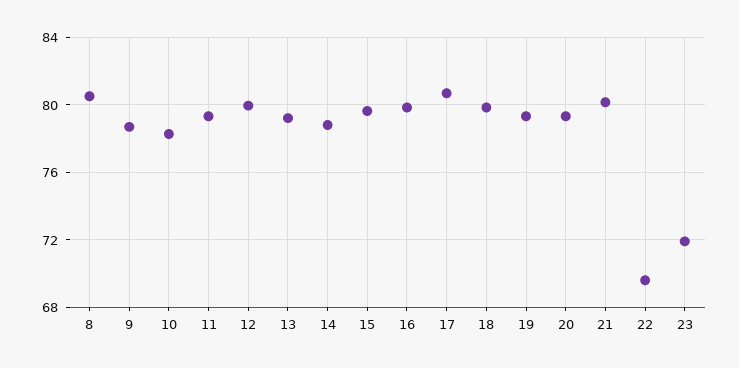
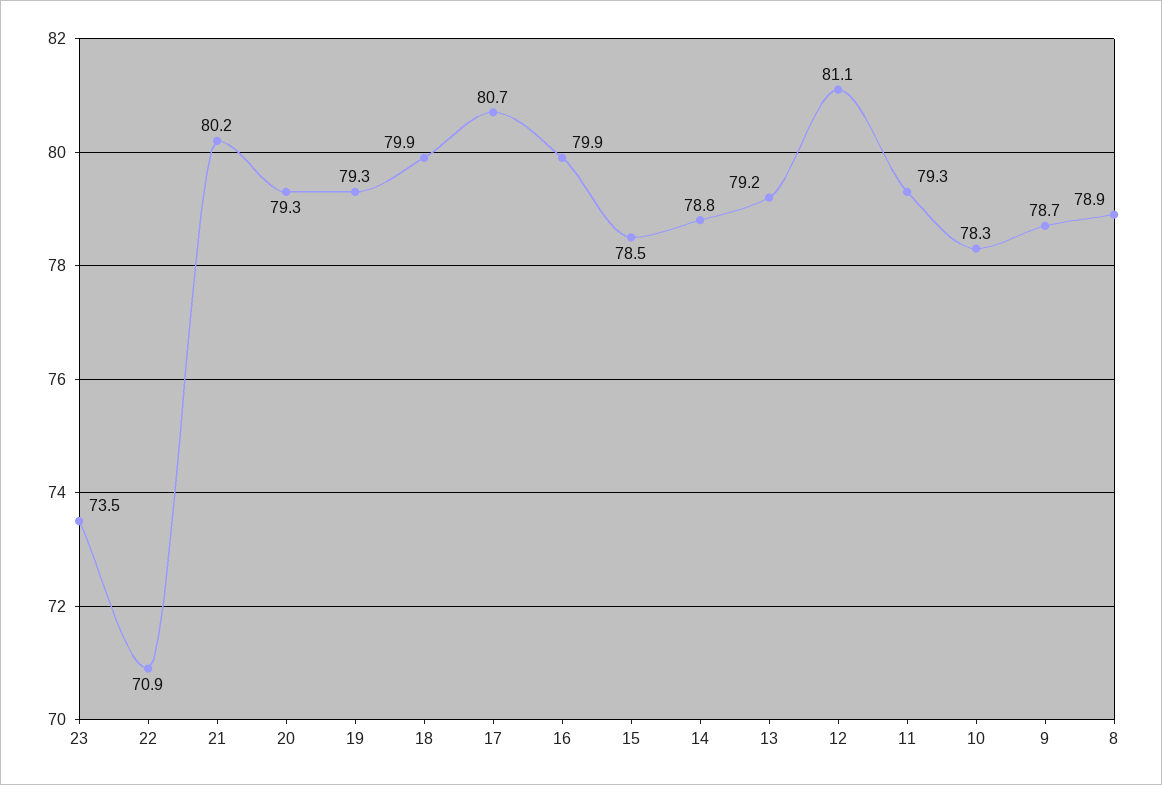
8: 80.5 -> 78.9
12: 80 -> 81.1
15: 79.5 -> 78.5
22: 69.5 -> 70.9
23: 72 -> 73.5

